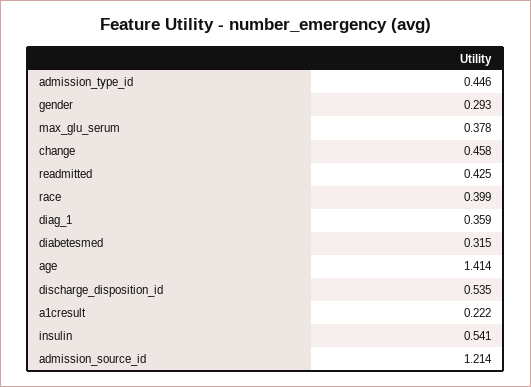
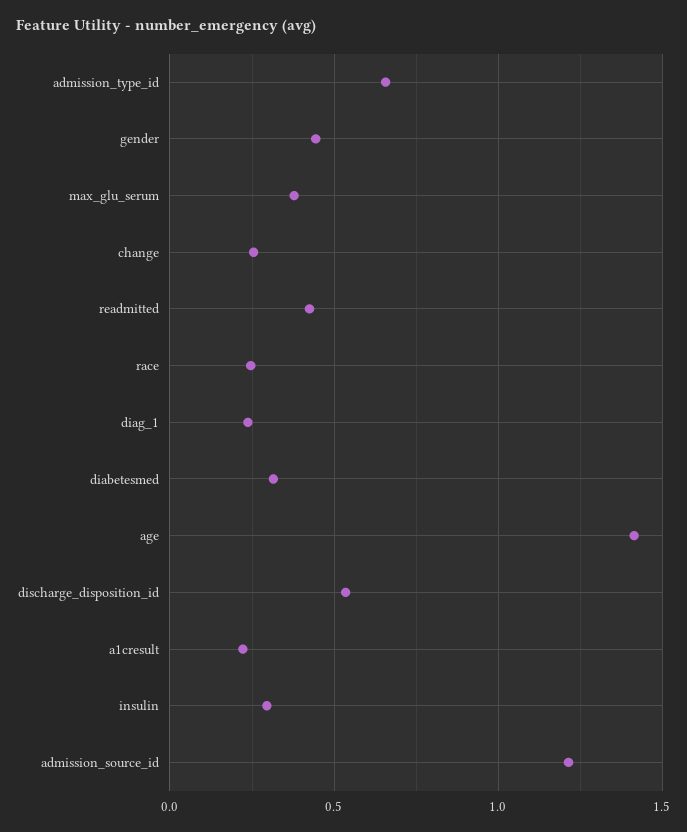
admission_type_id: 0.446 -> 0.65
gender: 0.293 -> 0.45
change: 0.458 -> 0.25
race: 0.399 -> 0.25
diag_1: 0.359 -> 0.25
insulin: 0.541 -> 0.3

